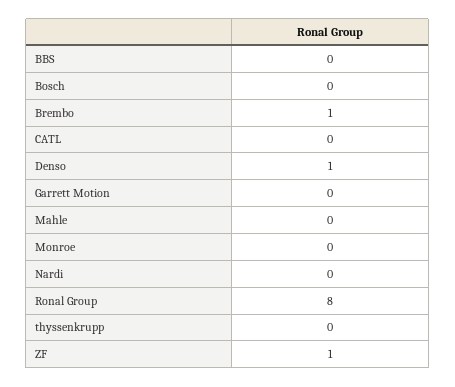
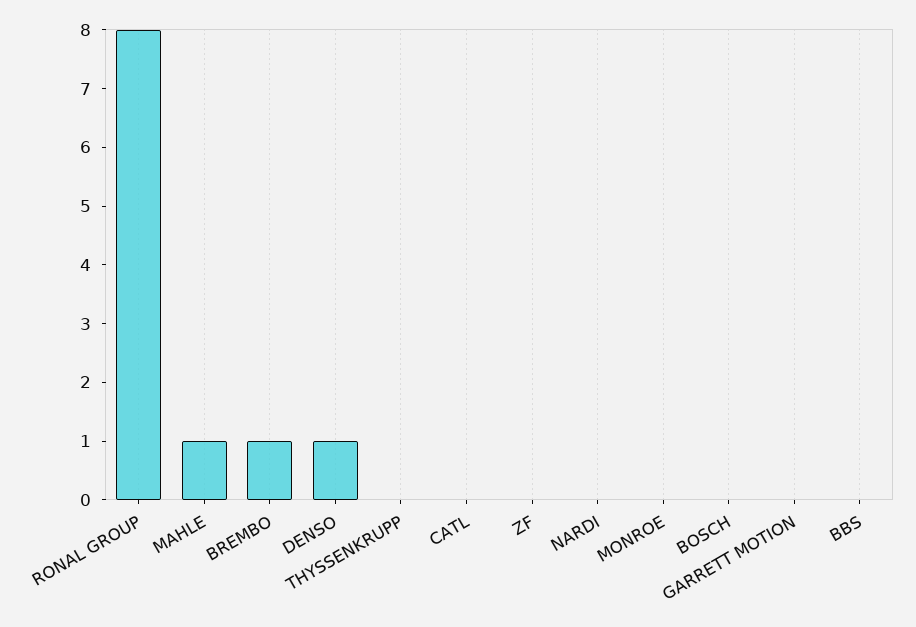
Mahle: 0 -> 1
ZF: 1 -> 0

